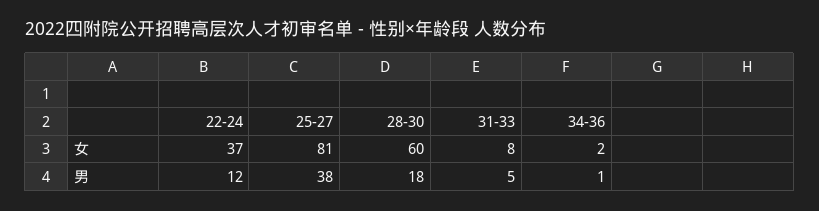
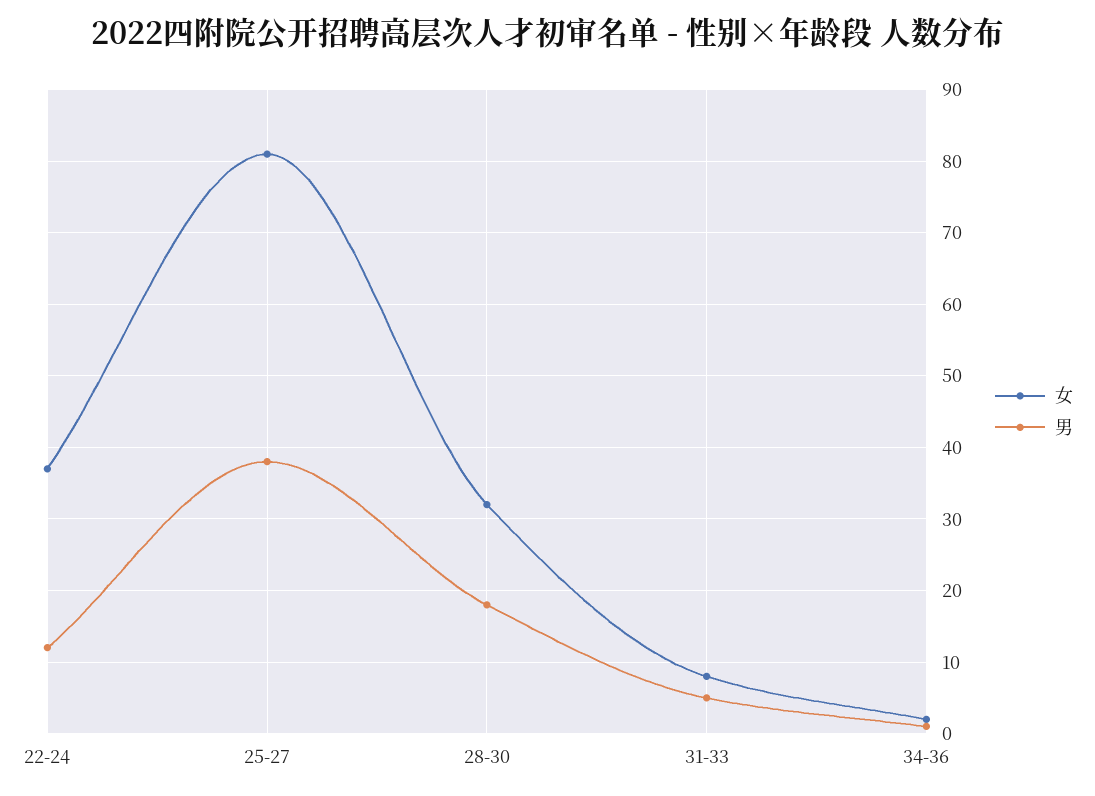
女, 28-30: 60 -> 32

